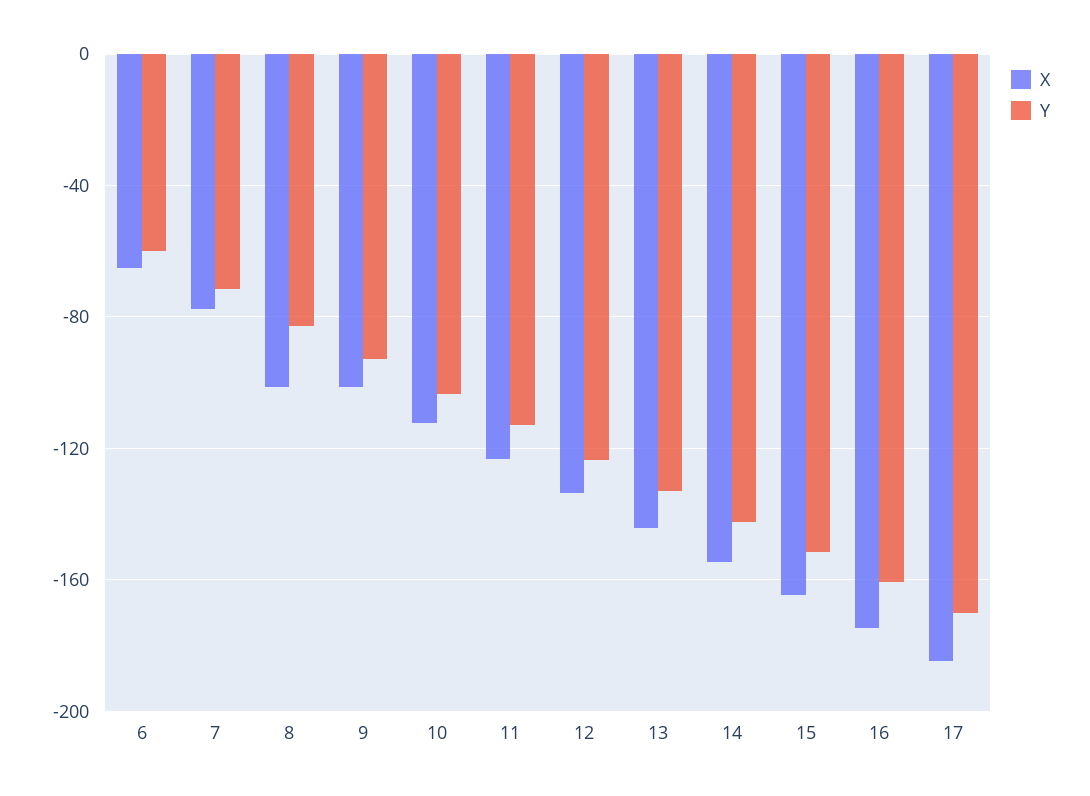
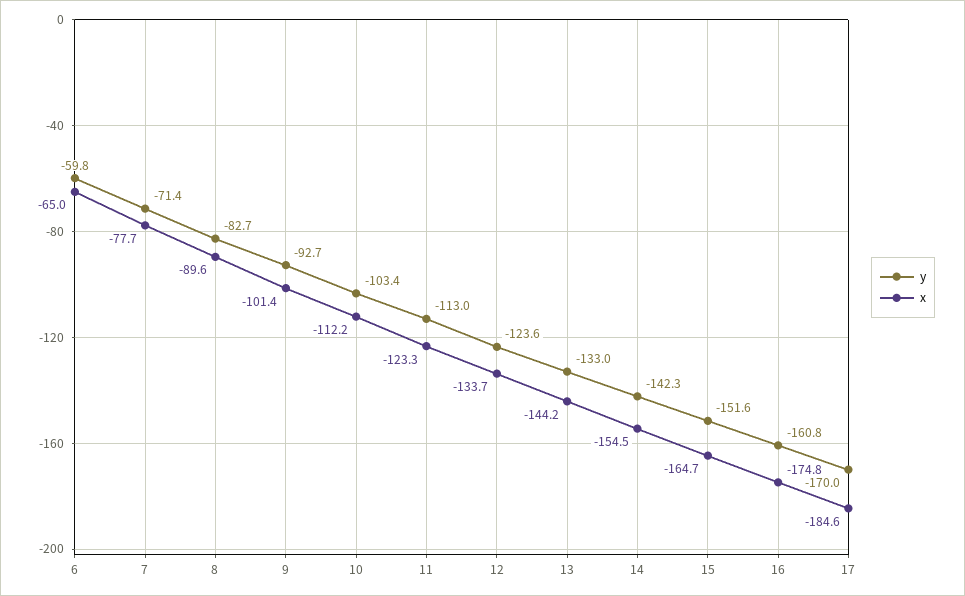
X, 8: -100 -> -89.6

